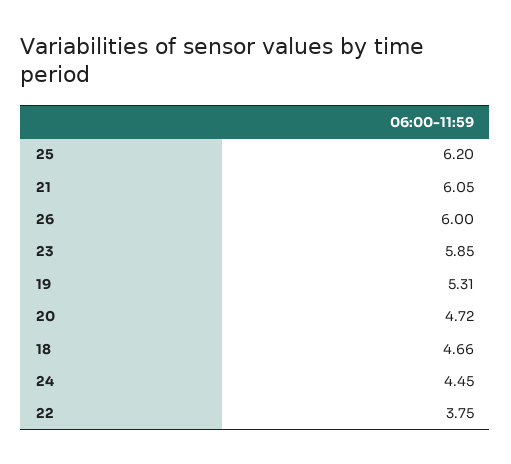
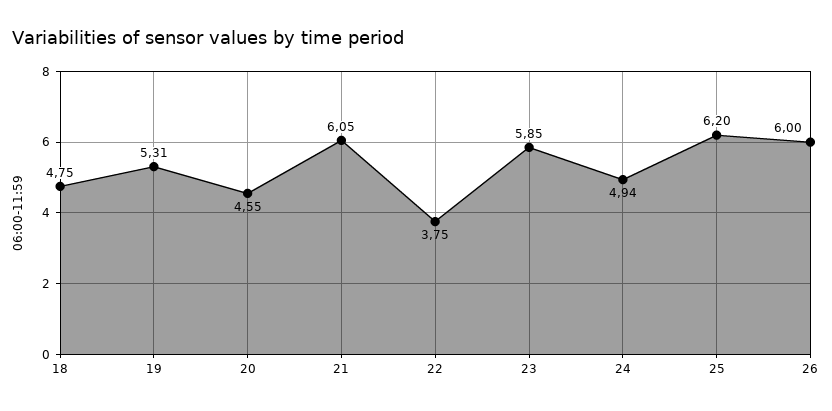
20: 4.72 -> 4.55
18: 4.66 -> 4.75
24: 4.45 -> 4.94

